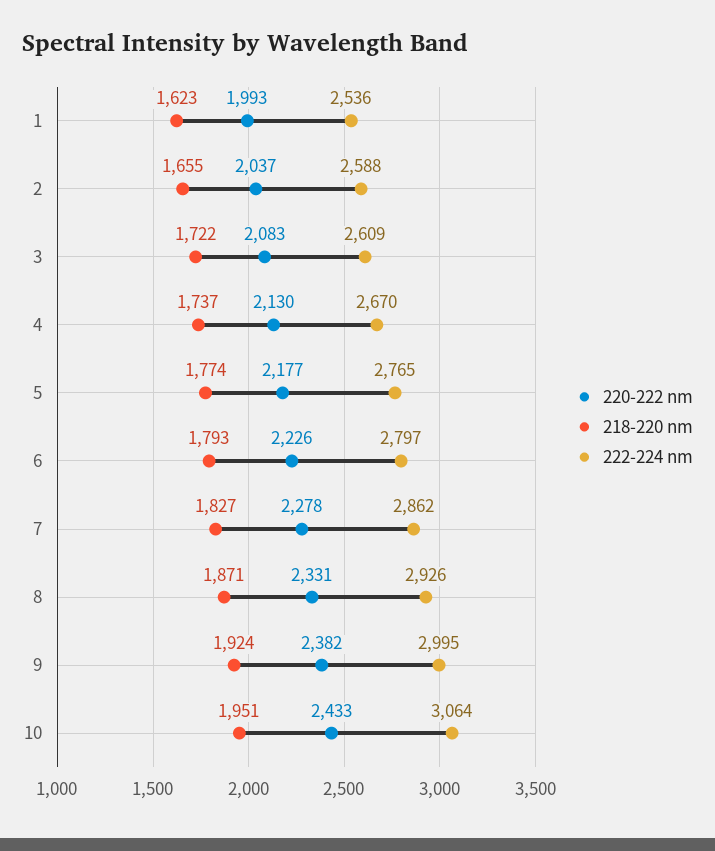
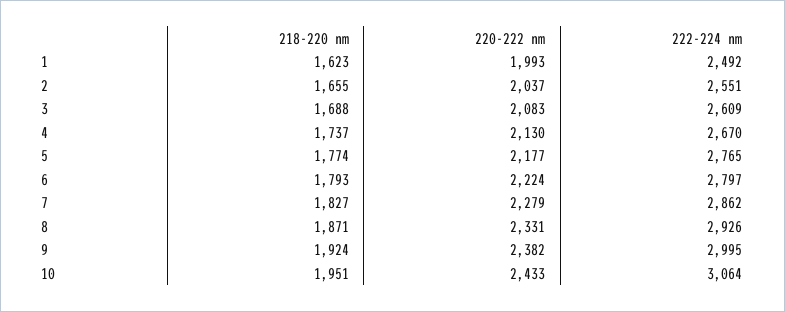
222-224 nm, 1: 2536 -> 2492
222-224 nm, 2: 2588 -> 2551
218-220 nm, 3: 1722 -> 1688
220-222 nm, 6: 2226 -> 2224
220-222 nm, 7: 2278 -> 2279

